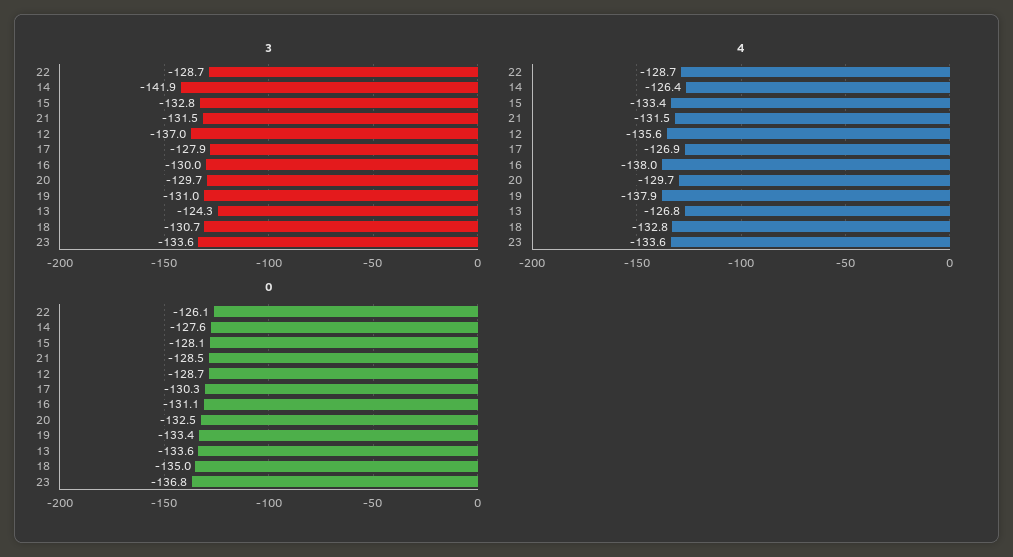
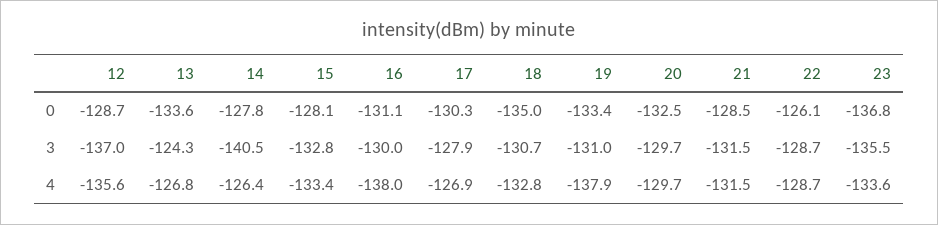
3, 14: -141.9 -> -140.5
3, 23: -133.6 -> -135.5
0, 14: -127.6 -> -127.8

